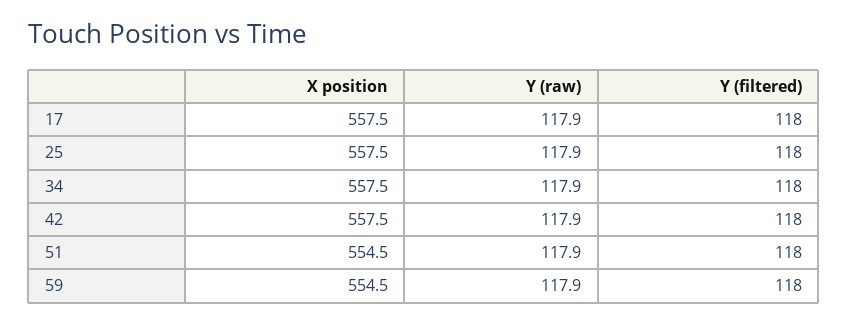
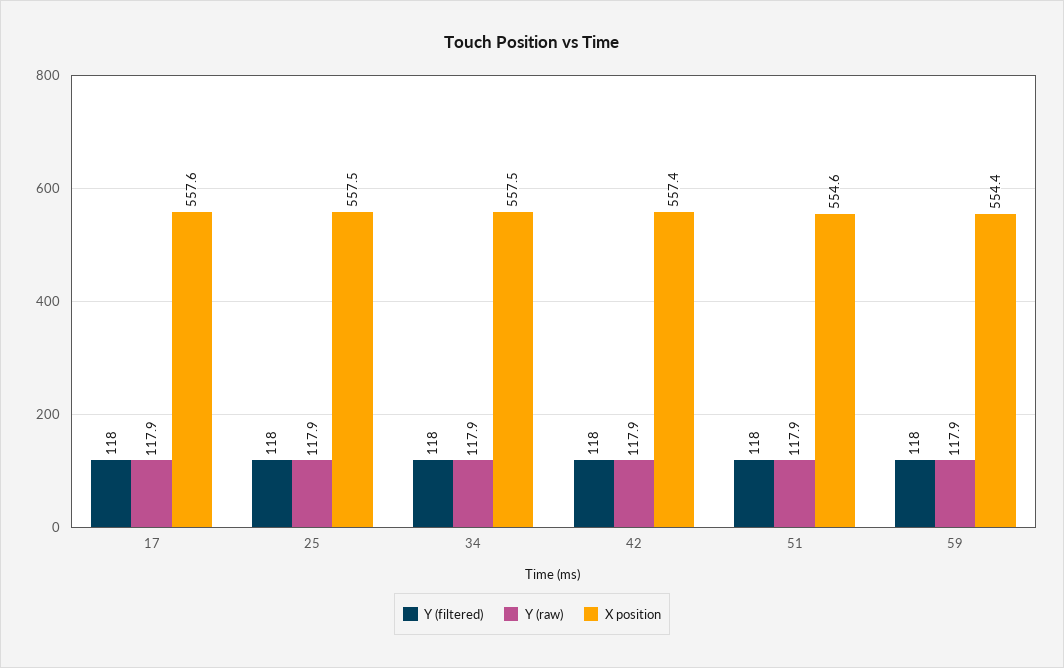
X position, 17: 557.5 -> 557.6
X position, 42: 557.5 -> 557.4
X position, 51: 554.5 -> 554.6
X position, 59: 554.5 -> 554.4

